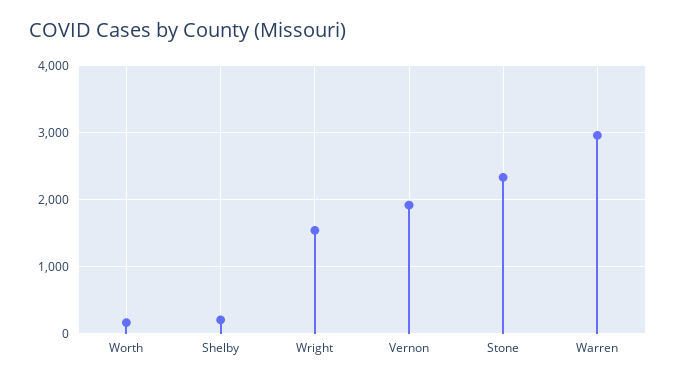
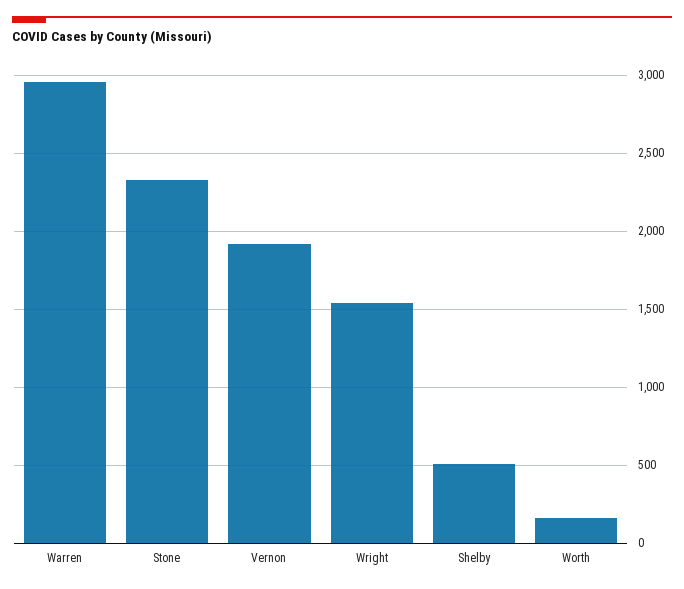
Shelby: 200 -> 500

